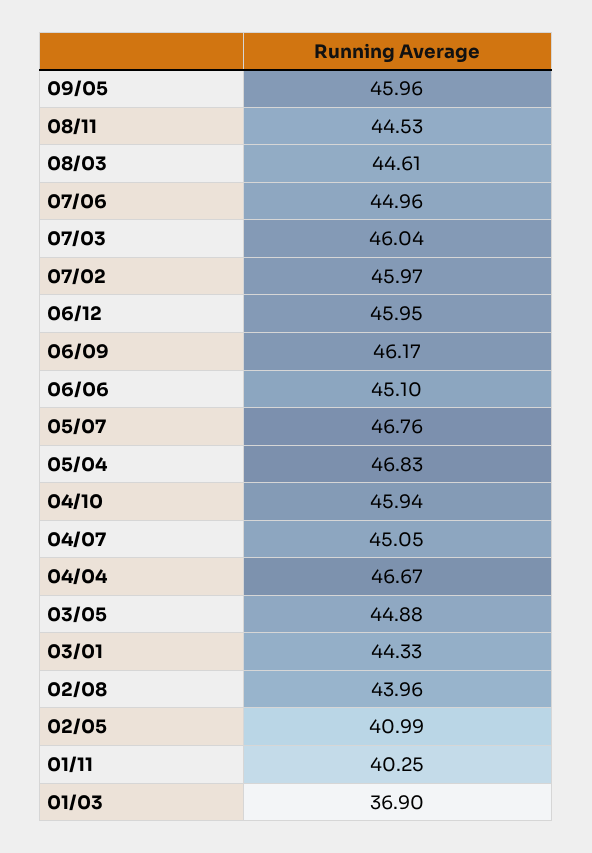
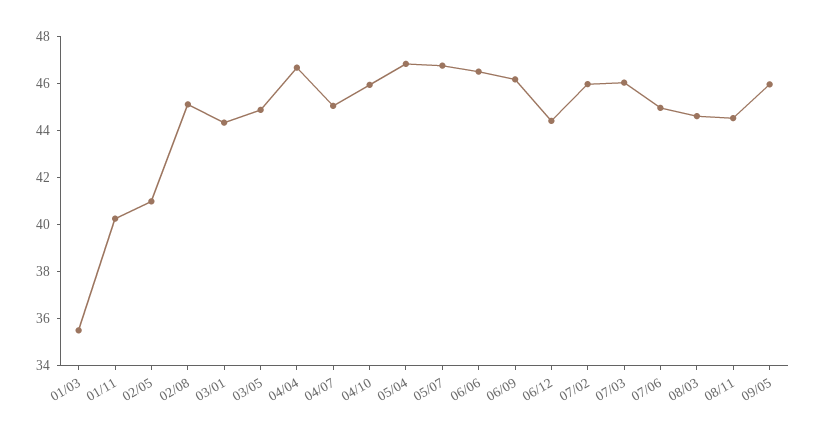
06/12: 45.95 -> 44.5
06/06: 45.1 -> 46.5
02/08: 43.96 -> 45
01/03: 36.9 -> 35.5

